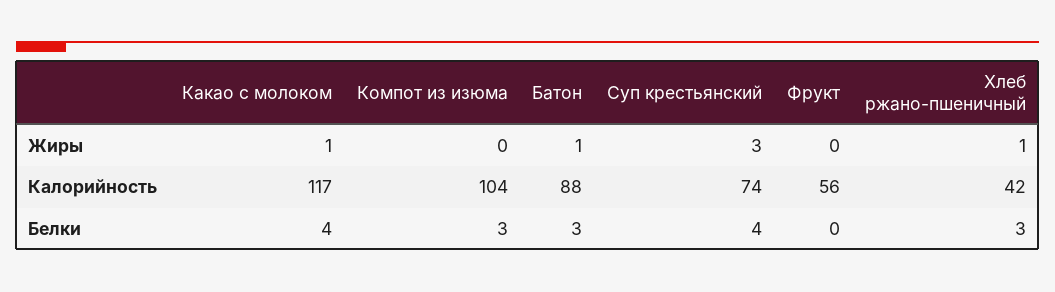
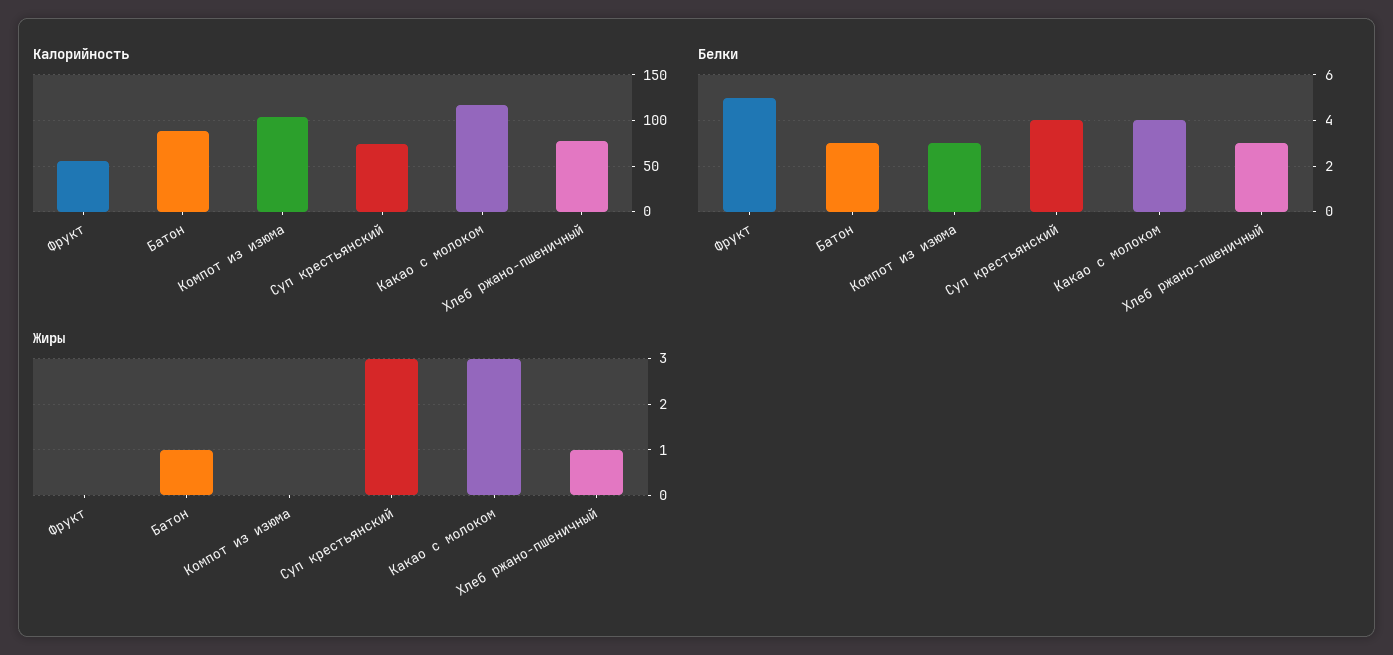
Жиры, Какао с молоком: 1 -> 3
Калорийность, Хлеб ржано-пшеничный: 42 -> 80
Белки, Фрукт: 0 -> 5

